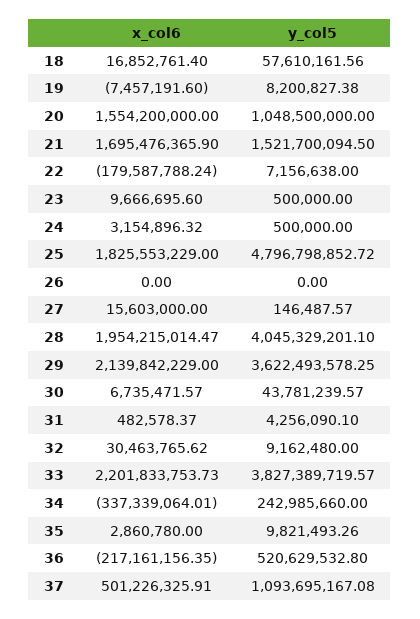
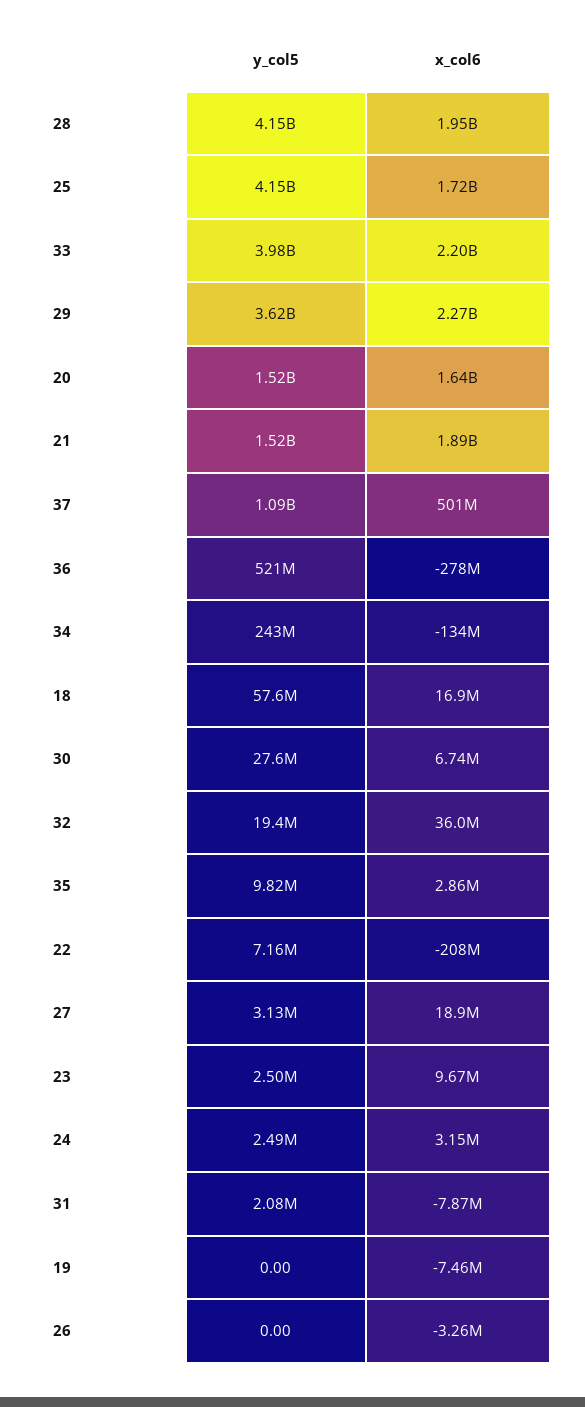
y_col5, 19: 8200827.38 -> 0
x_col6, 20: 1554200000 -> 1640000000
y_col5, 20: 1048500000 -> 1520000000
x_col6, 21: 1695476365.9 -> 1890000000
x_col6, 22: -179587788.24 -> -208000000
y_col5, 23: 500000 -> 2500000
y_col5, 24: 500000 -> 2490000
x_col6, 25: 1825553229 -> 1720000000
y_col5, 25: 4796798852.72 -> 4150000000
x_col6, 26: 0 -> -3260000
x_col6, 27: 15603000 -> 18900000
y_col5, 27: 146487.57 -> 3130000
y_col5, 28: 4045329201.1 -> 4150000000
x_col6, 29: 2139842229 -> 2270000000
y_col5, 30: 43781239.57 -> 27600000
x_col6, 31: 482578.37 -> -7870000
y_col5, 31: 4256090.1 -> 2080000
x_col6, 32: 30463765.62 -> 36000000
y_col5, 32: 9162480 -> 19400000
y_col5, 33: 3827389719.57 -> 3980000000
x_col6, 34: -337339064.01 -> -134000000
x_col6, 36: -217161156.35 -> -278000000

